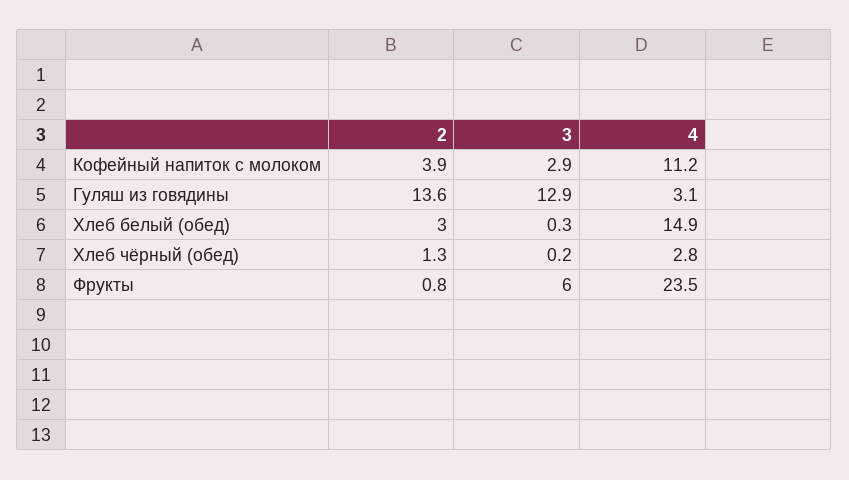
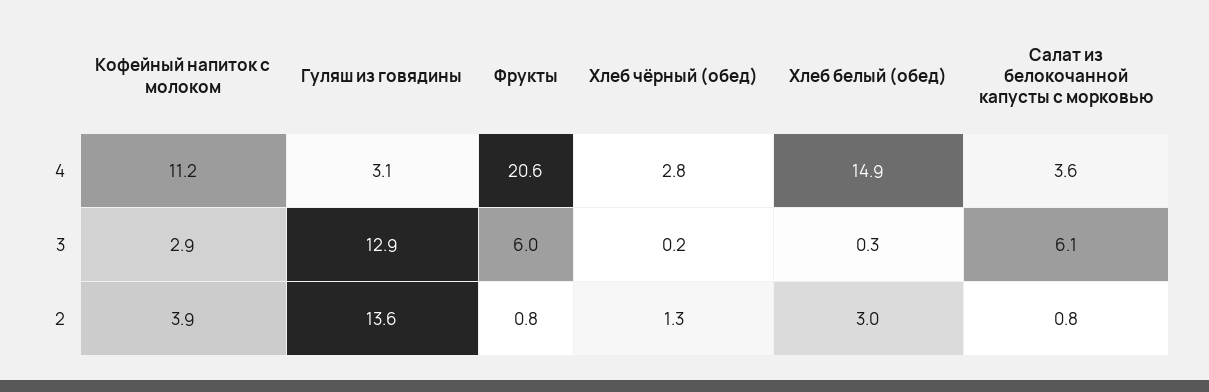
4, Фрукты: 23.5 -> 20.6
4, Салат из белокочанной капусты с морковью: none -> 3.6
3, Салат из белокочанной капусты с морковью: none -> 6.1
2, Салат из белокочанной капусты с морковью: none -> 0.8

